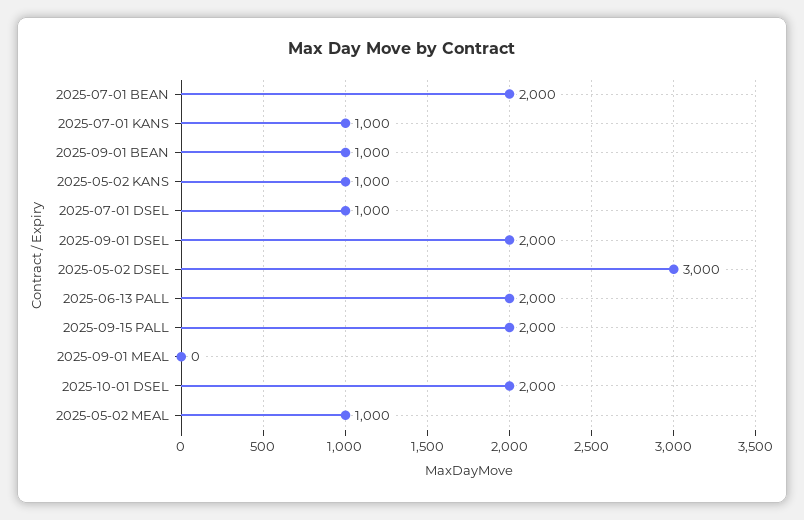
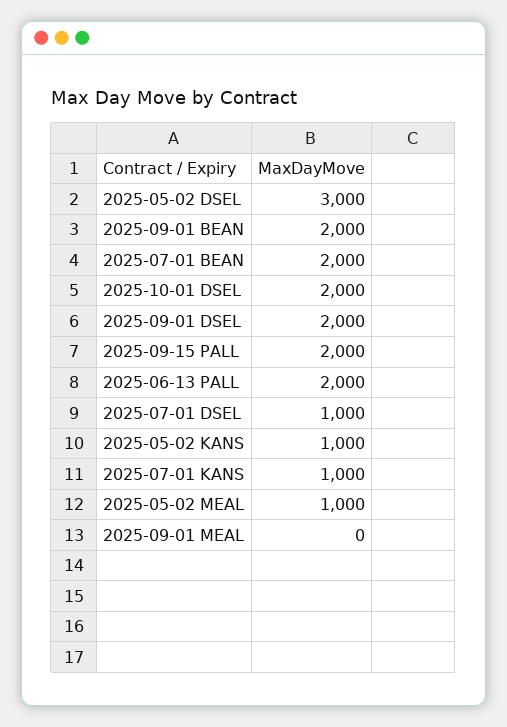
2025-09-01 BEAN: 1000 -> 2000

